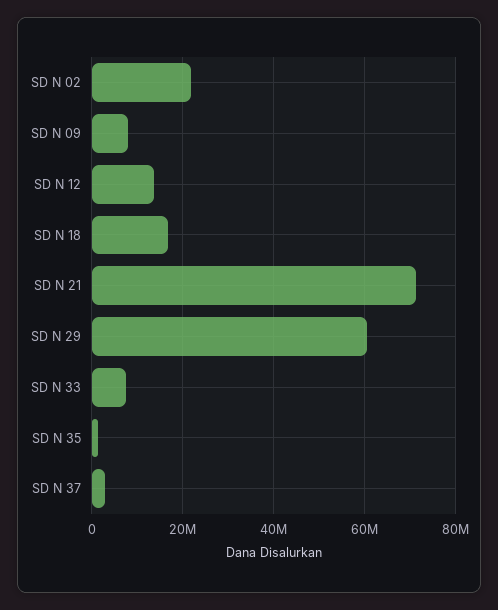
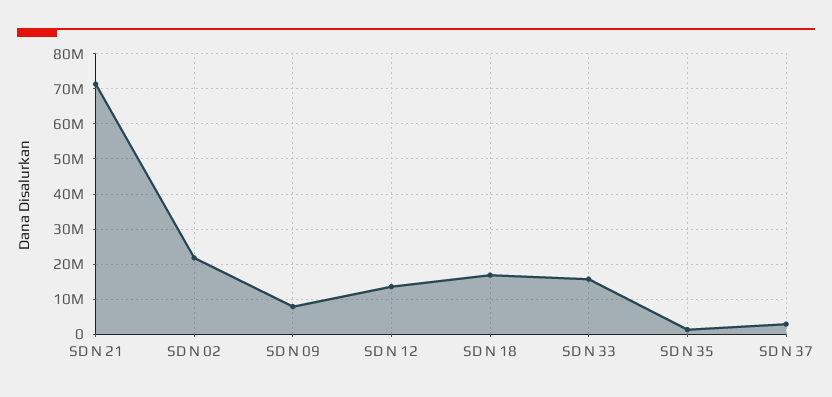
SD N 29: 60000000 -> none
SD N 33: 8000000 -> 16000000

